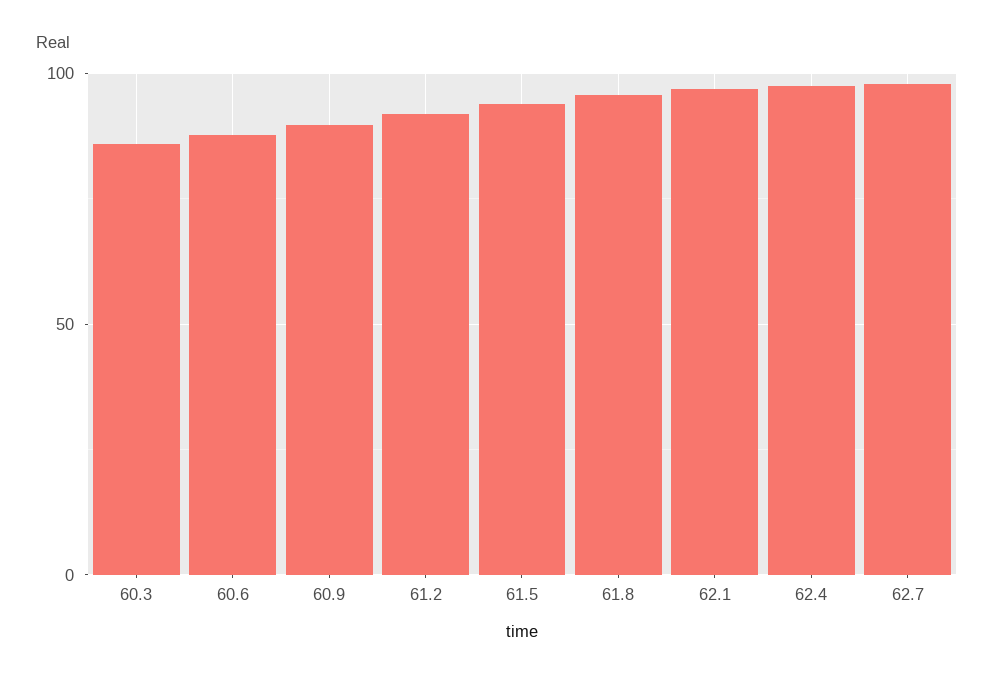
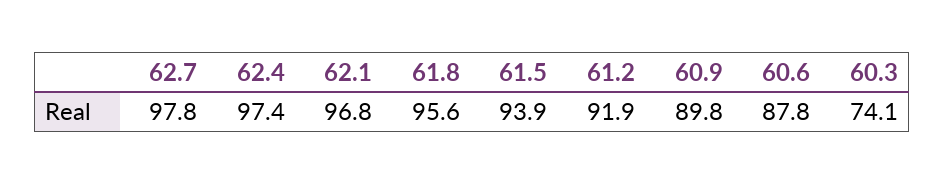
60.3: 85 -> 74.1

